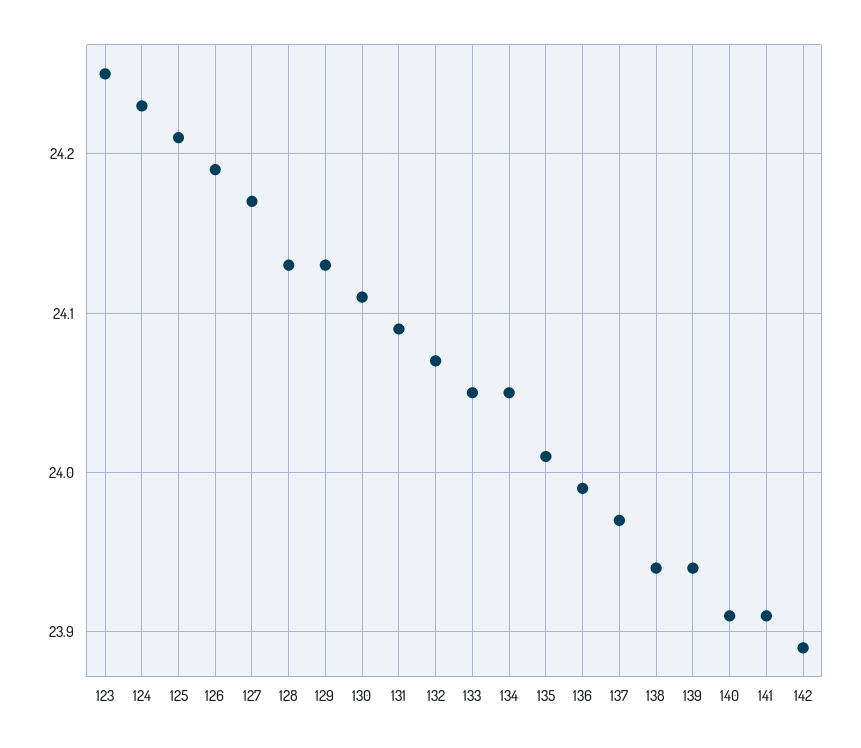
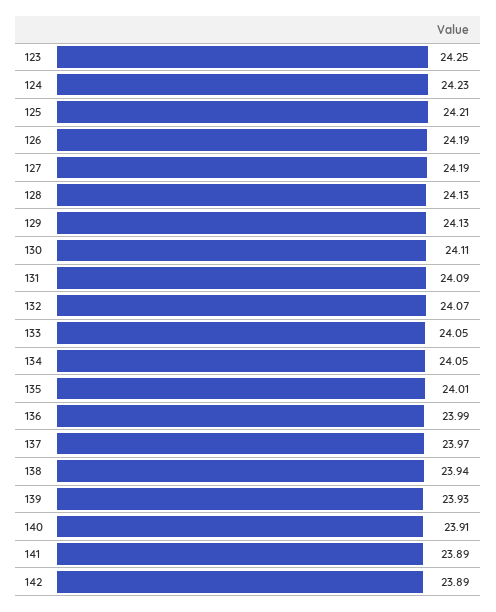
127: 24.17 -> 24.19
139: 23.94 -> 23.93
141: 23.91 -> 23.89

